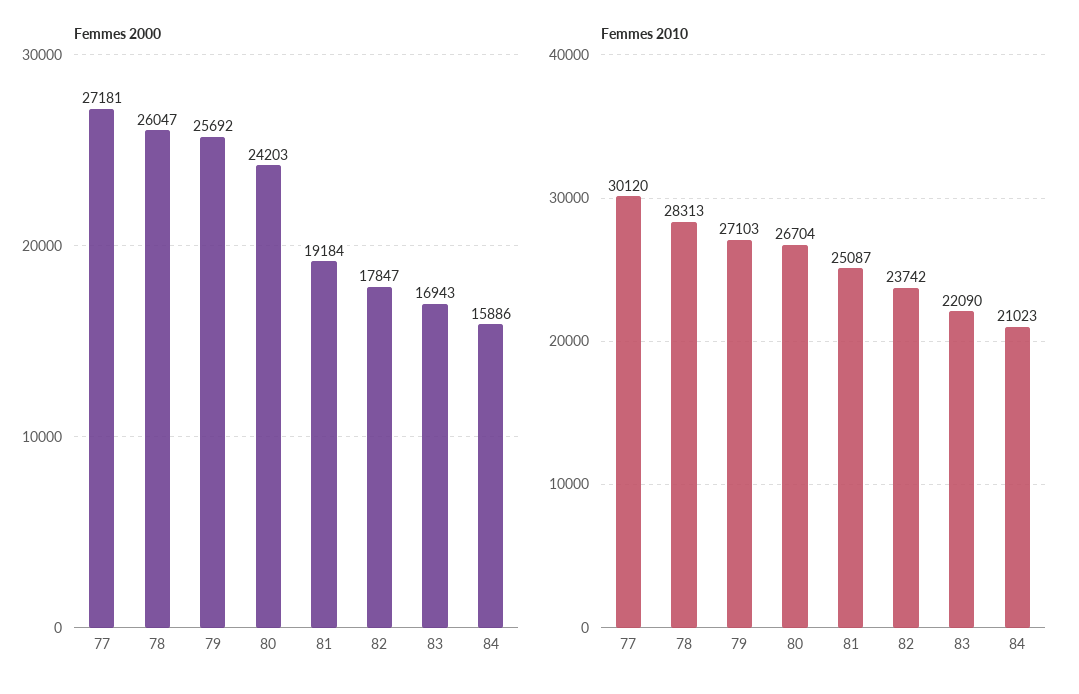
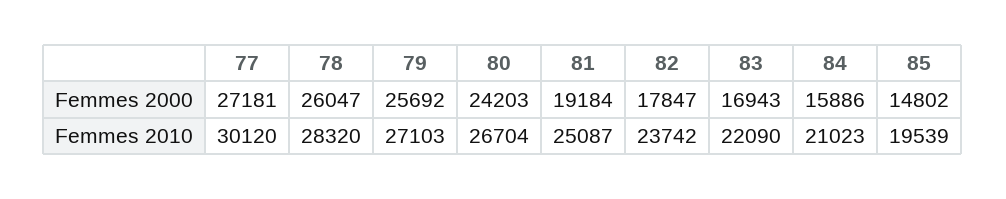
Femmes 2010, 78: 28313 -> 28320
Femmes 2000, 85: none -> 14802
Femmes 2010, 85: none -> 19539

